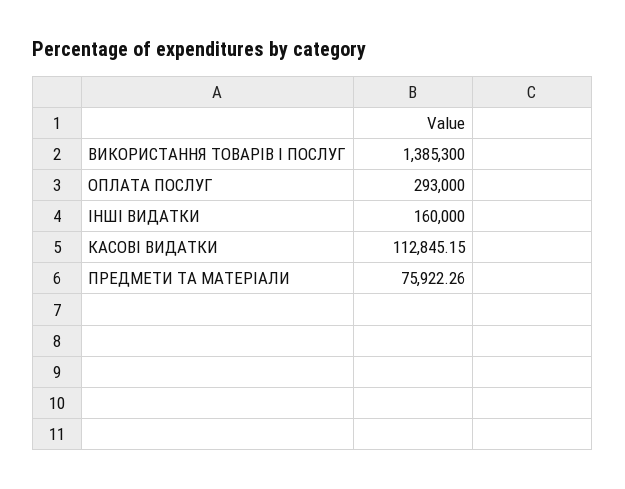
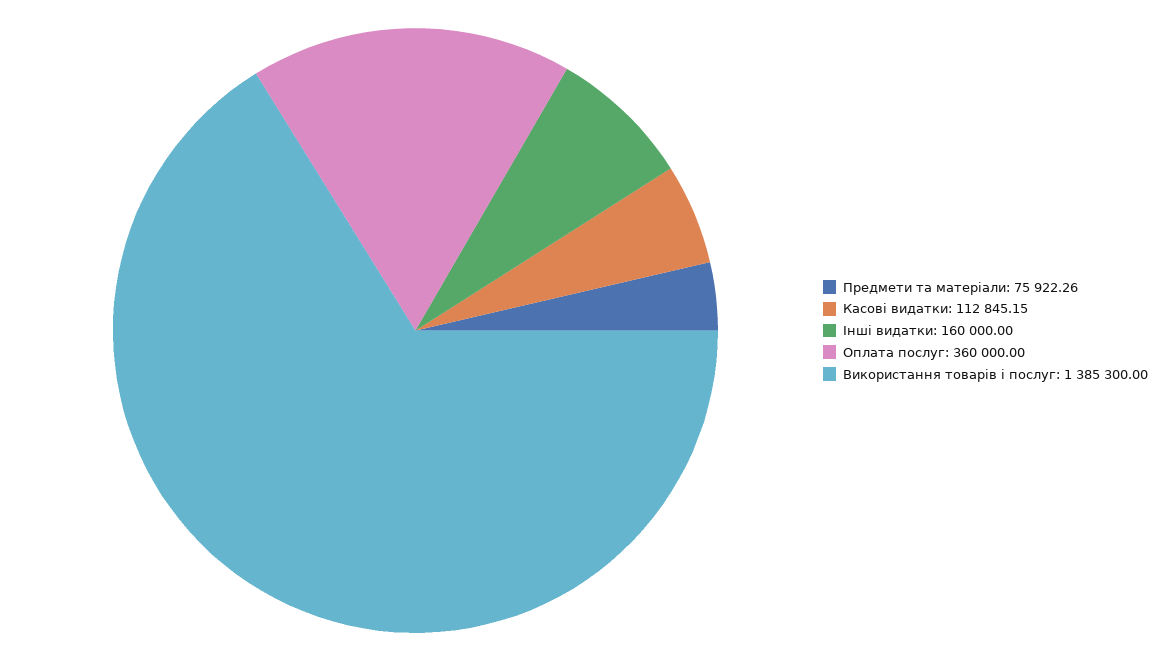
ОПЛАТА ПОСЛУГ: 293000 -> 360000

